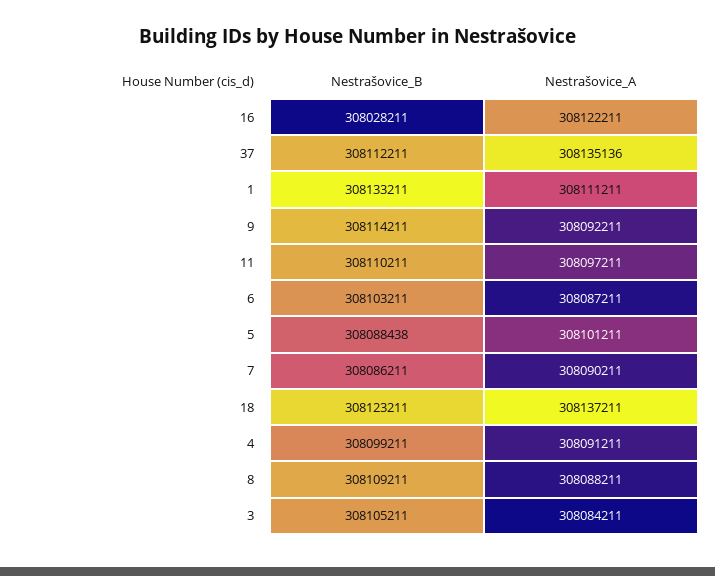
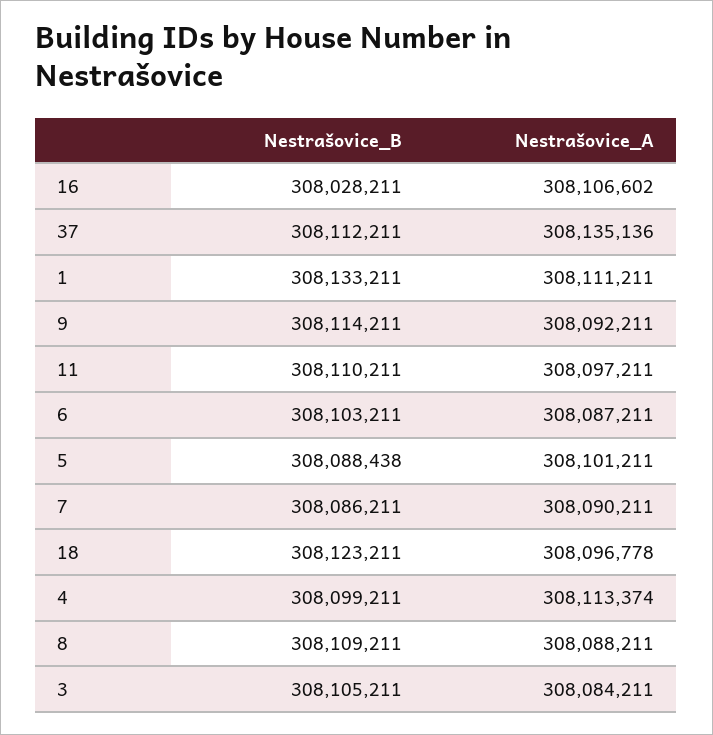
Nestrašovice_A, 16: 308122211 -> 308106602
Nestrašovice_A, 18: 308137211 -> 308096778
Nestrašovice_A, 4: 308091211 -> 308113374

